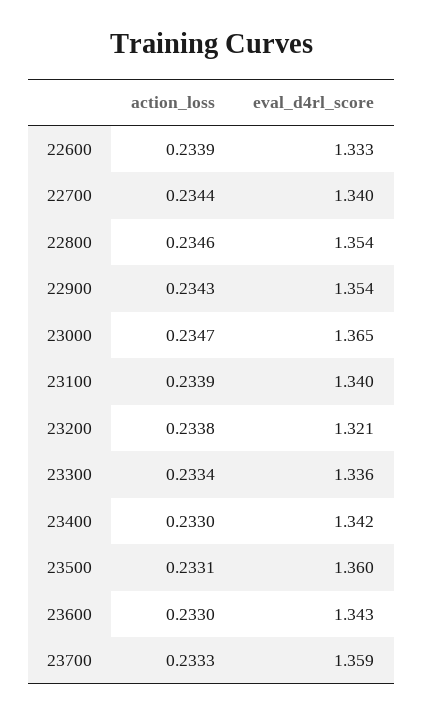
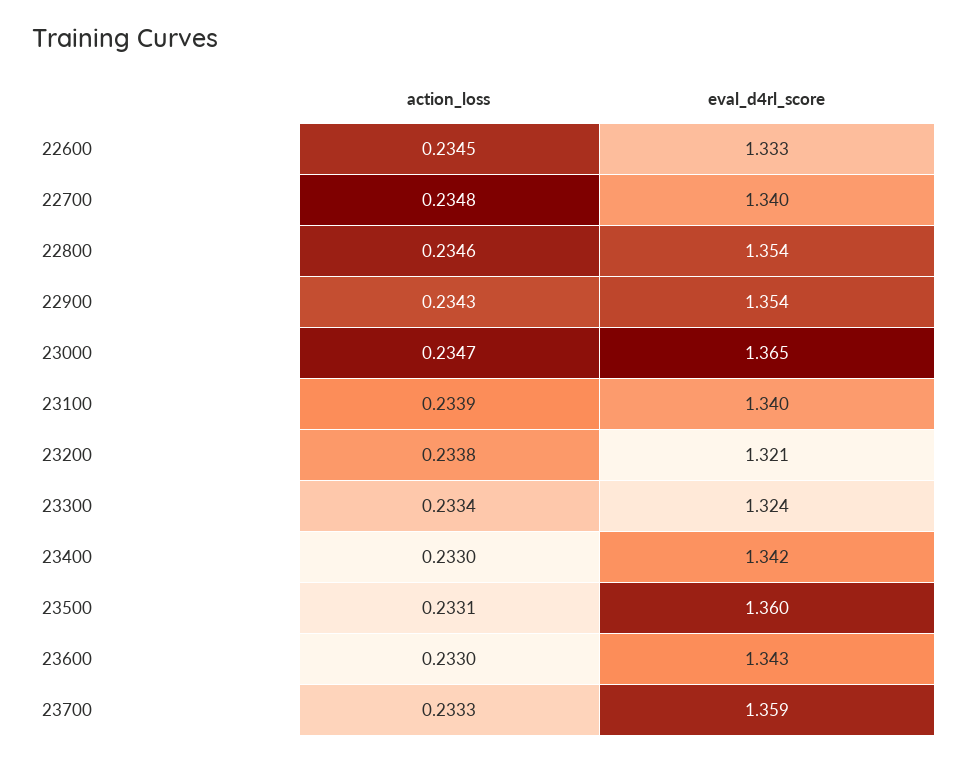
action_loss, 22600: 0.2339 -> 0.2345
action_loss, 22700: 0.2344 -> 0.2348
eval_d4rl_score, 23300: 1.336 -> 1.324

